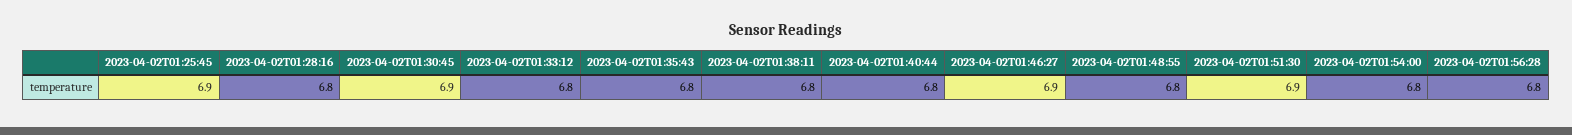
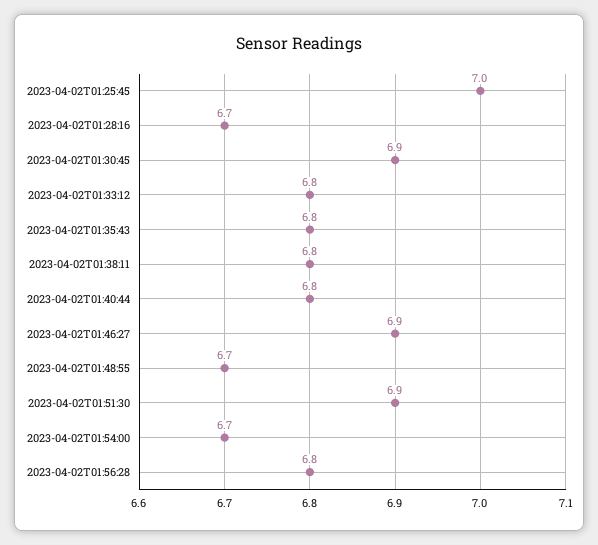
2023-04-02T01:25:45: 6.9 -> 7
2023-04-02T01:28:16: 6.8 -> 6.7
2023-04-02T01:48:55: 6.8 -> 6.7
2023-04-02T01:54:00: 6.8 -> 6.7

